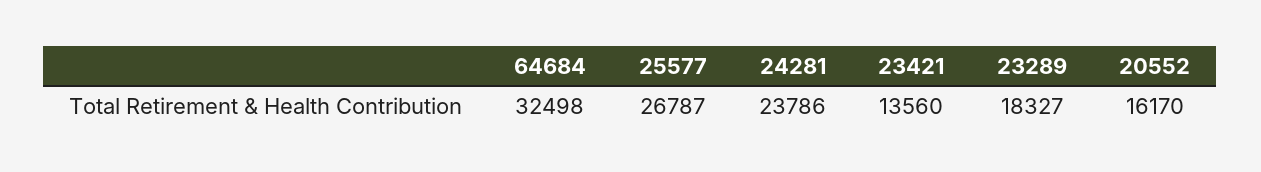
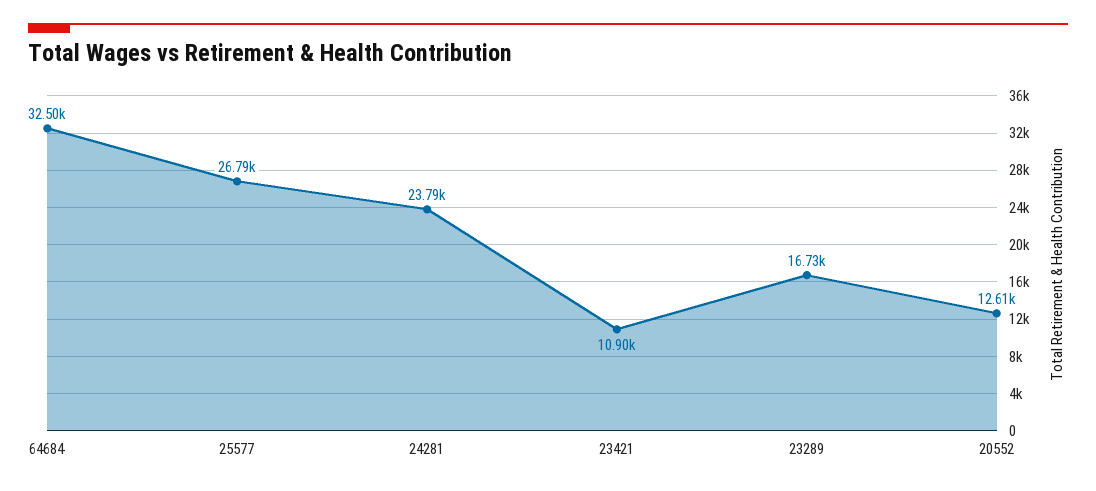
23421: 13560 -> 10900
23289: 18327 -> 16730
20552: 16170 -> 12610

